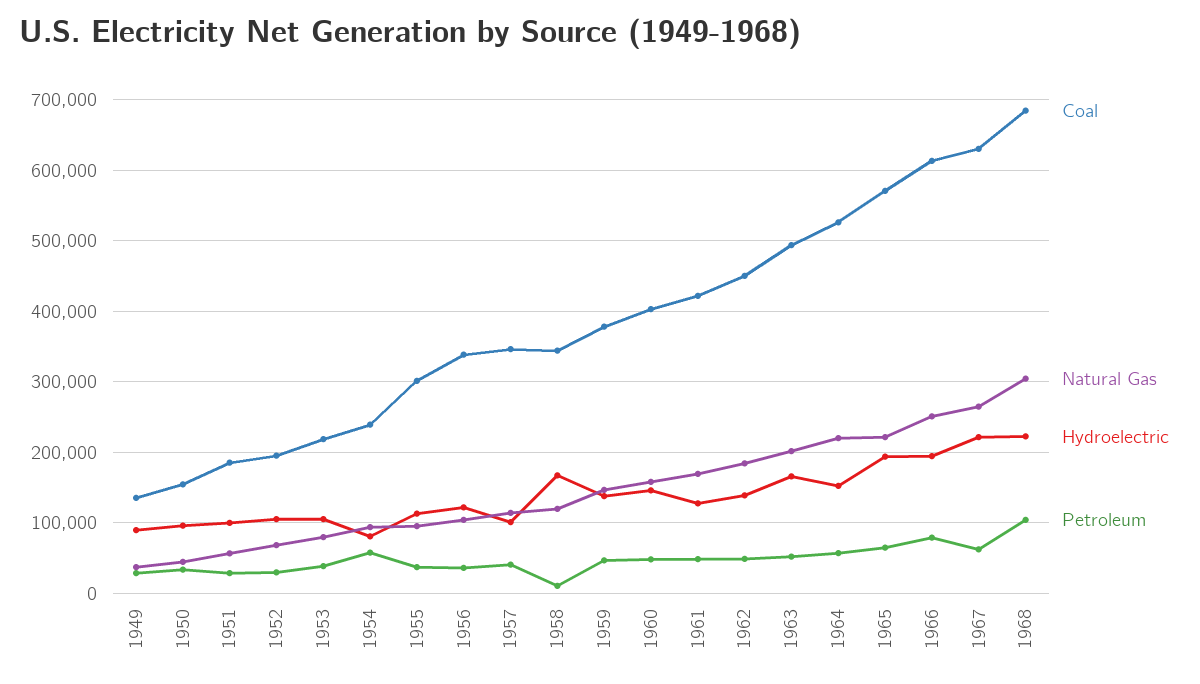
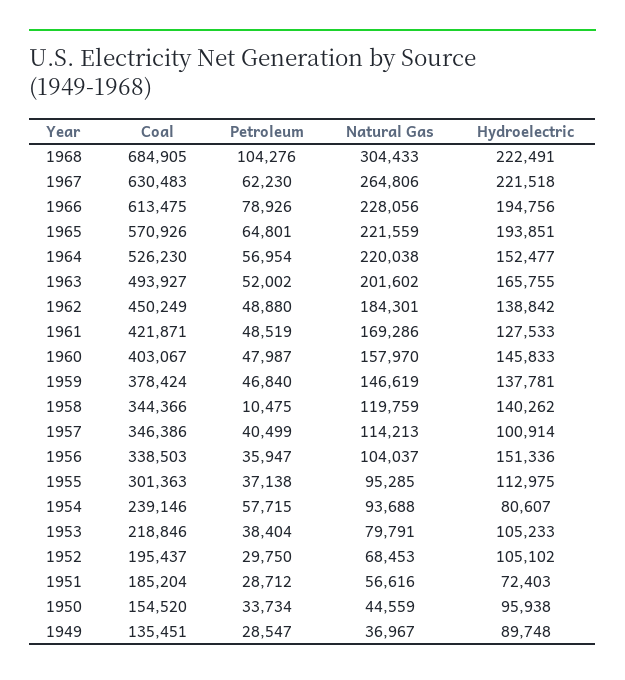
Hydroelectric, 1951: 100000 -> 72403
Hydroelectric, 1956: 120000 -> 151336
Hydroelectric, 1958: 170000 -> 140262
Natural Gas, 1966: 250000 -> 228056

